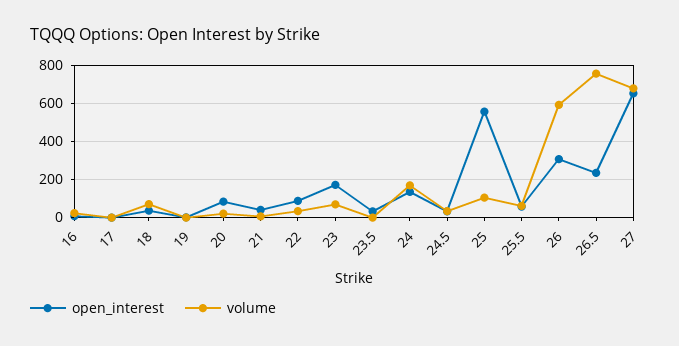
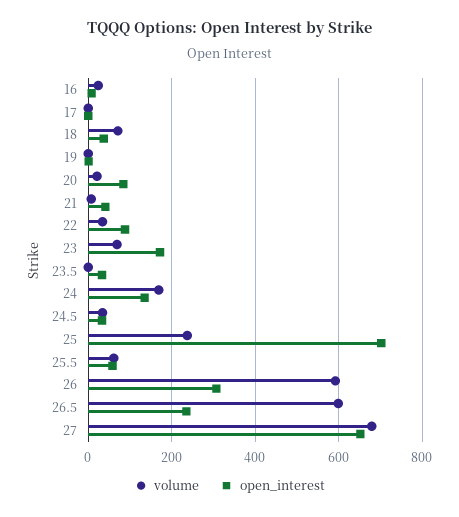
open_interest, 25: 550 -> 700
volume, 25: 100 -> 240
volume, 26.5: 750 -> 600

